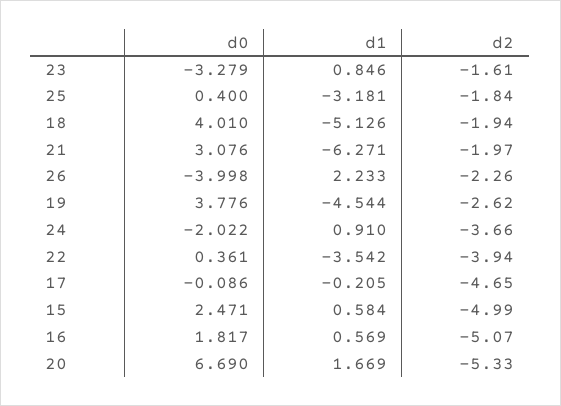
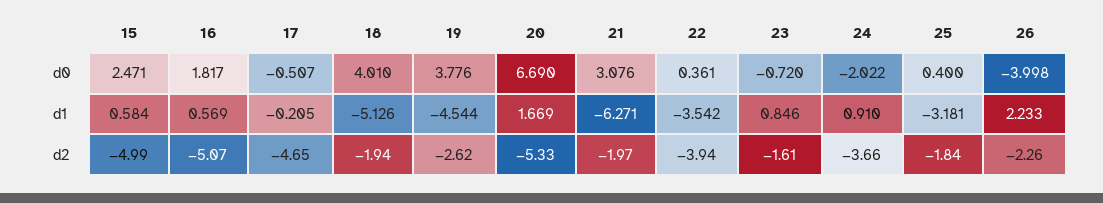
d0, 23: -3.279 -> -0.72
d0, 17: -0.086 -> -0.507

